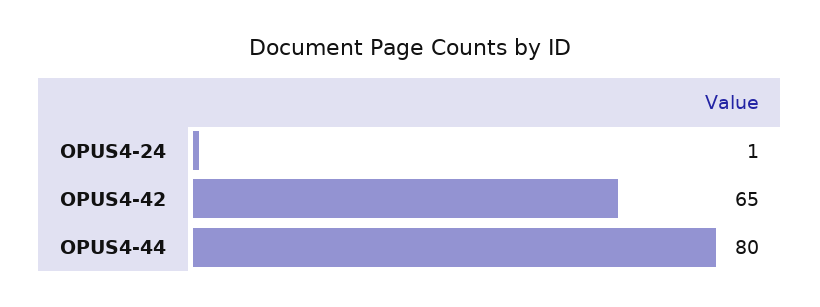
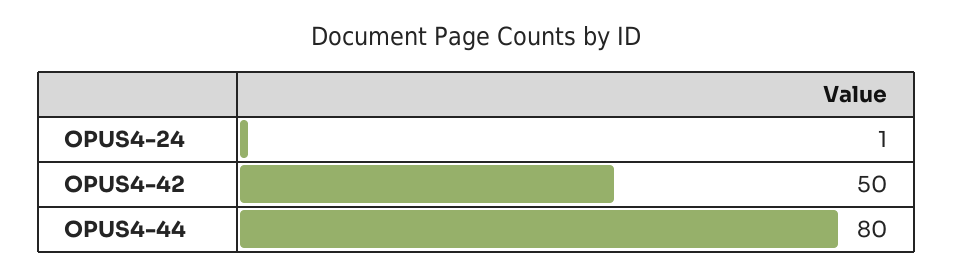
OPUS4-42: 65 -> 50

